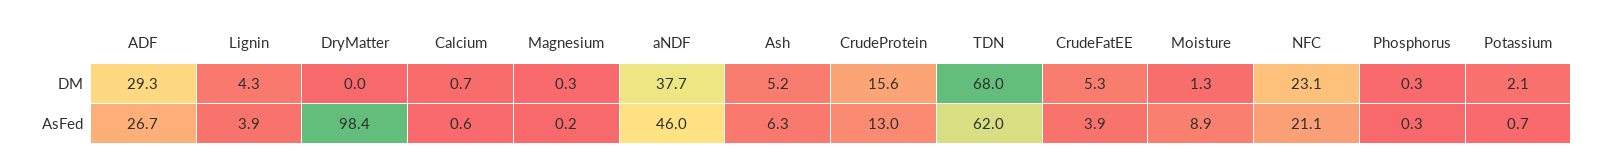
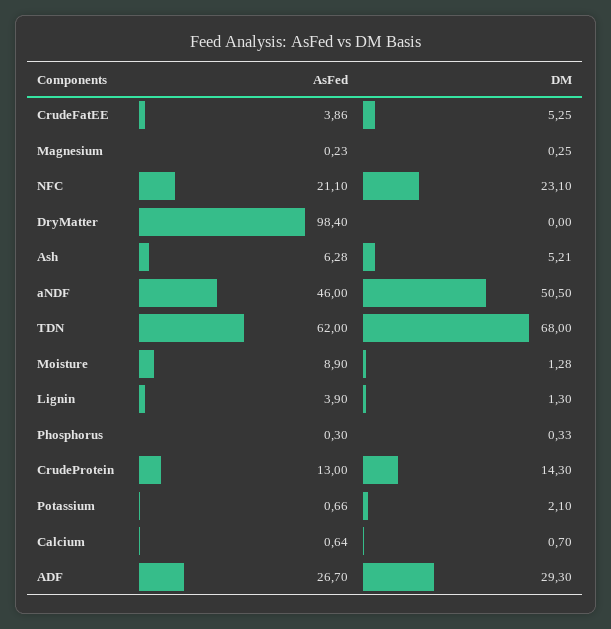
Lignin, DM: 4.3 -> 1.3
aNDF, DM: 37.7 -> 50.5
CrudeProtein, DM: 15.6 -> 14.3

